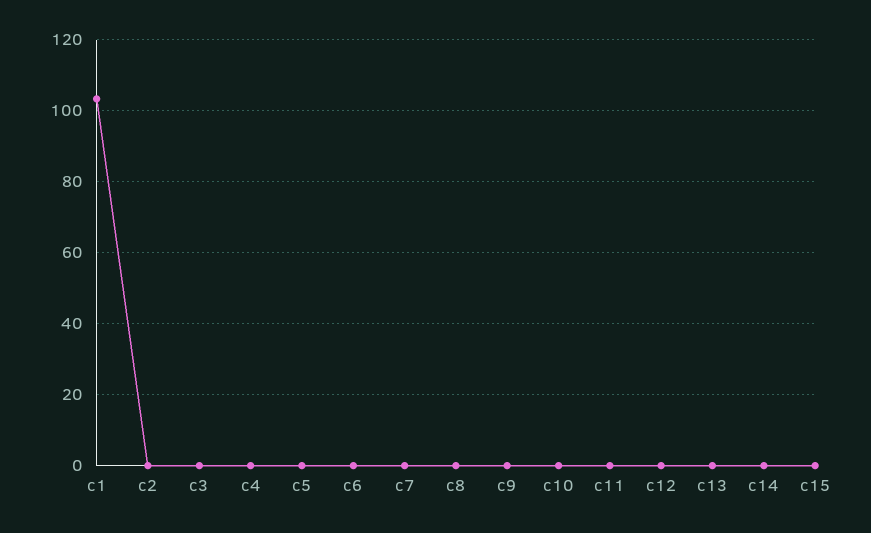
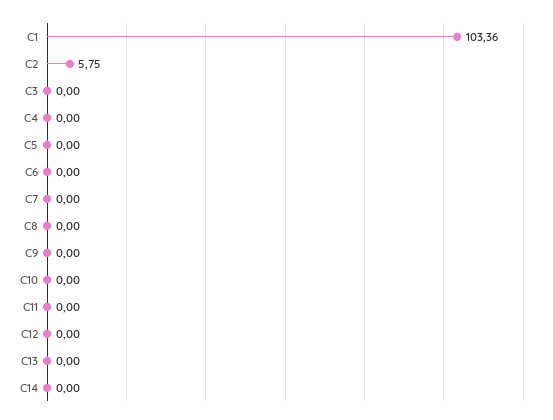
c2: 0 -> 5.75
c15: 0 -> none

